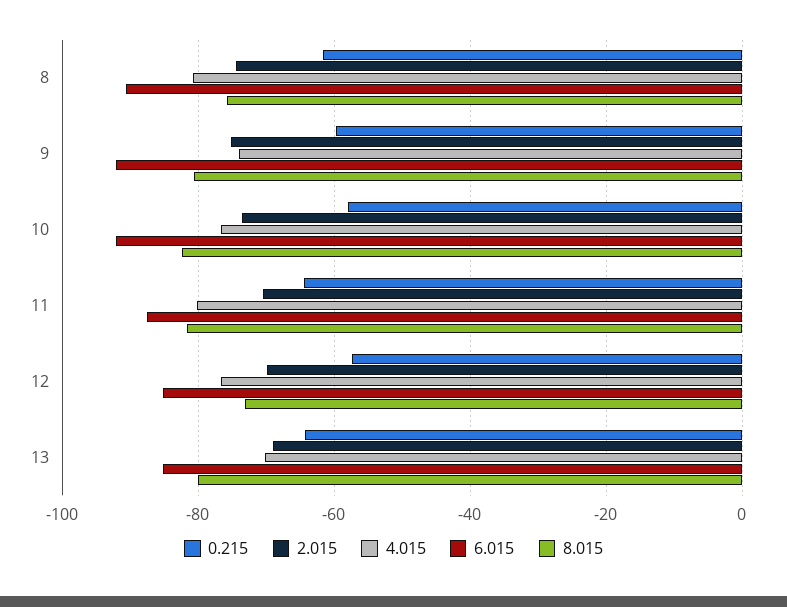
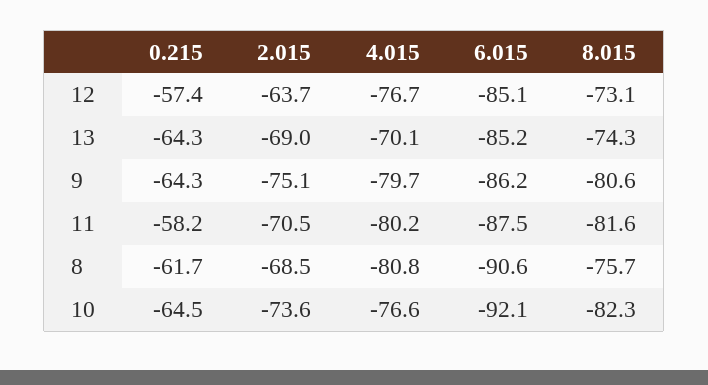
2.015, 8: -74 -> -68.5
0.215, 9: -60 -> -64.3
4.015, 9: -74 -> -79.7
6.015, 9: -92 -> -86.2
0.215, 10: -58 -> -64.5
0.215, 11: -64 -> -58.2
2.015, 12: -70 -> -63.7
8.015, 13: -80 -> -74.3

